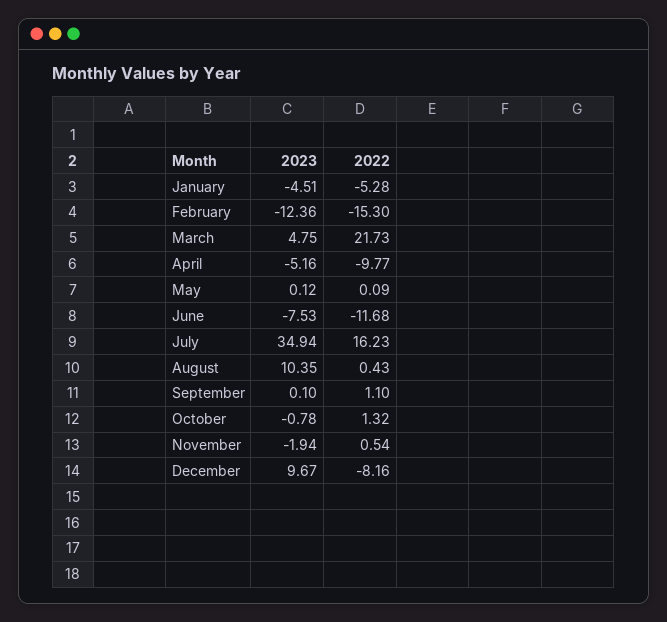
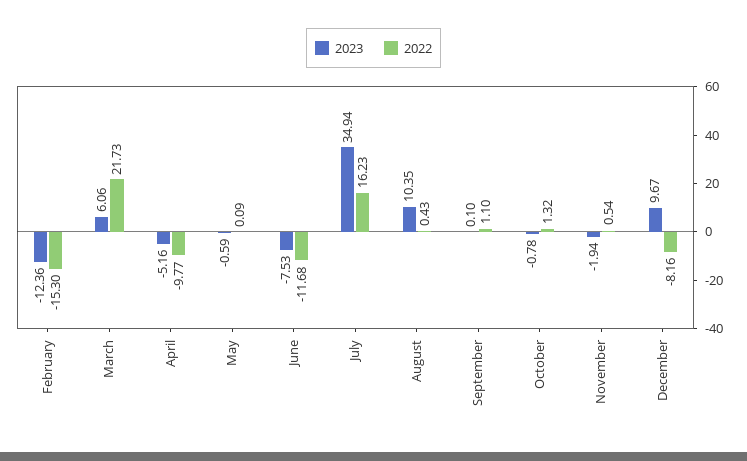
2023, January: -4.51 -> none
2022, January: -5.28 -> none
2023, March: 4.75 -> 6.06
2023, May: 0.12 -> -0.59

